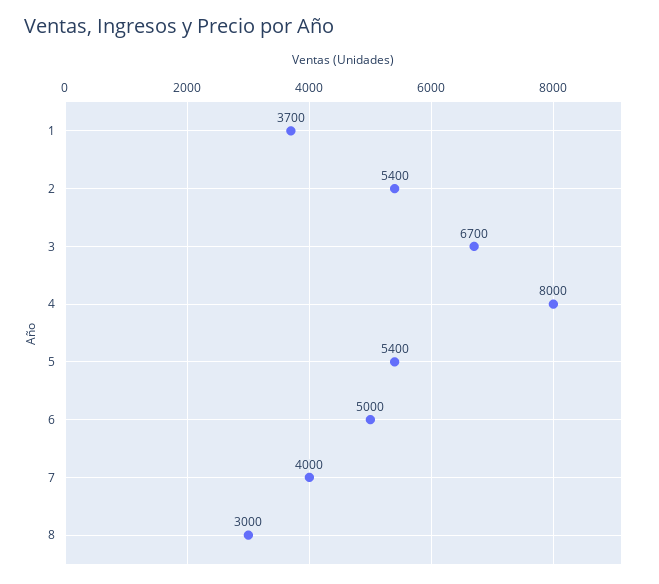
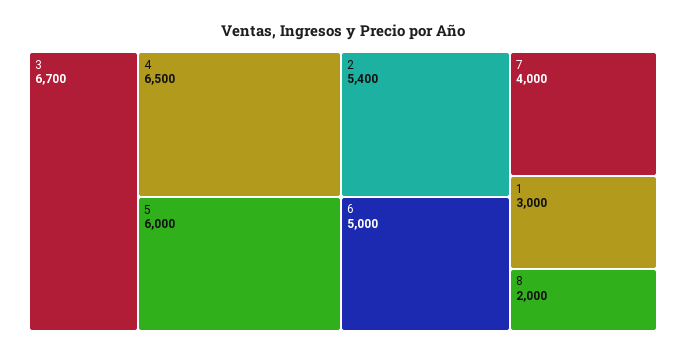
1: 3700 -> 3000
4: 8000 -> 6500
5: 5400 -> 6000
8: 3000 -> 2000

